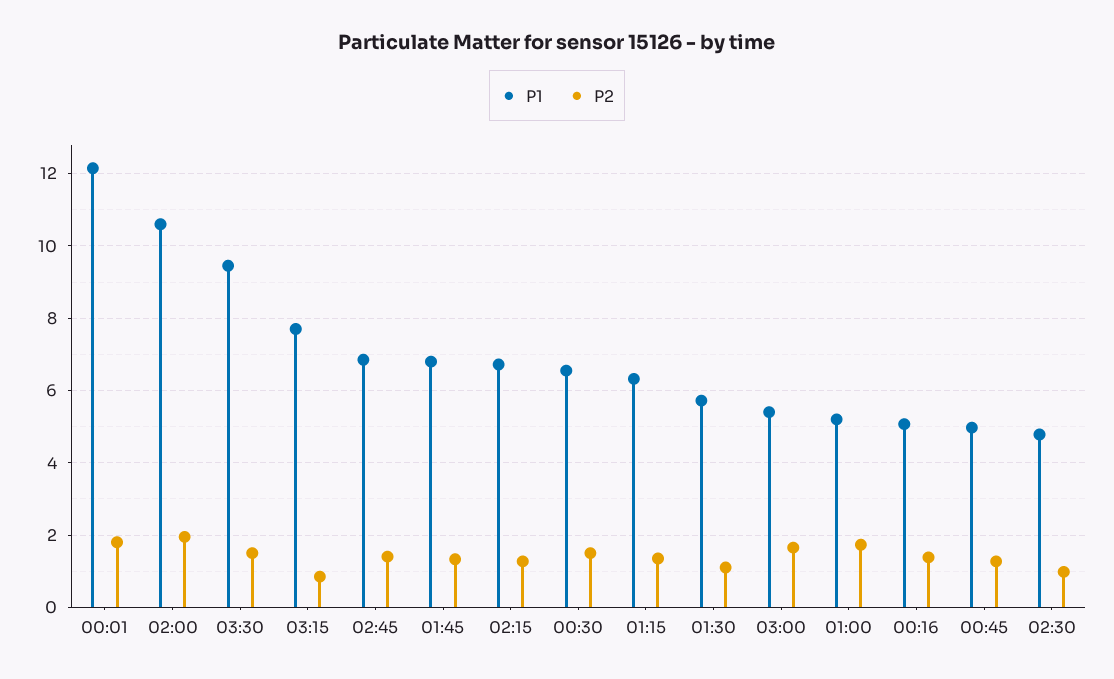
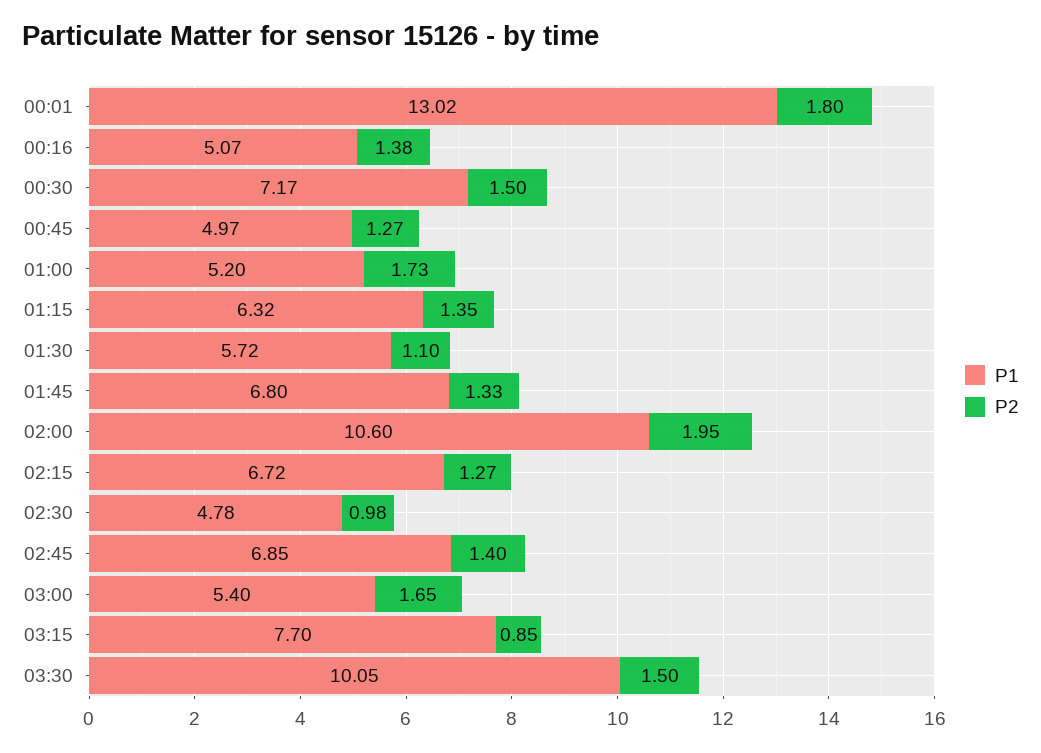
P1, 00:01: 12.2 -> 13.02
P1, 03:30: 9.4 -> 10.05
P1, 00:30: 6.6 -> 7.17

